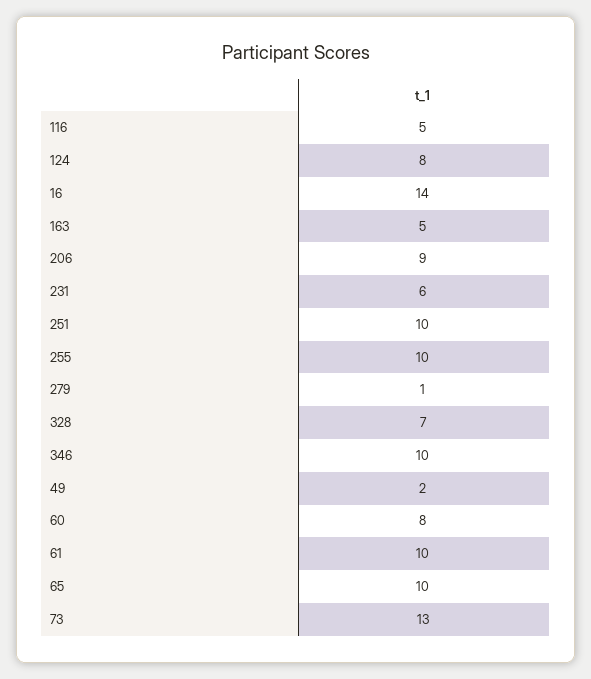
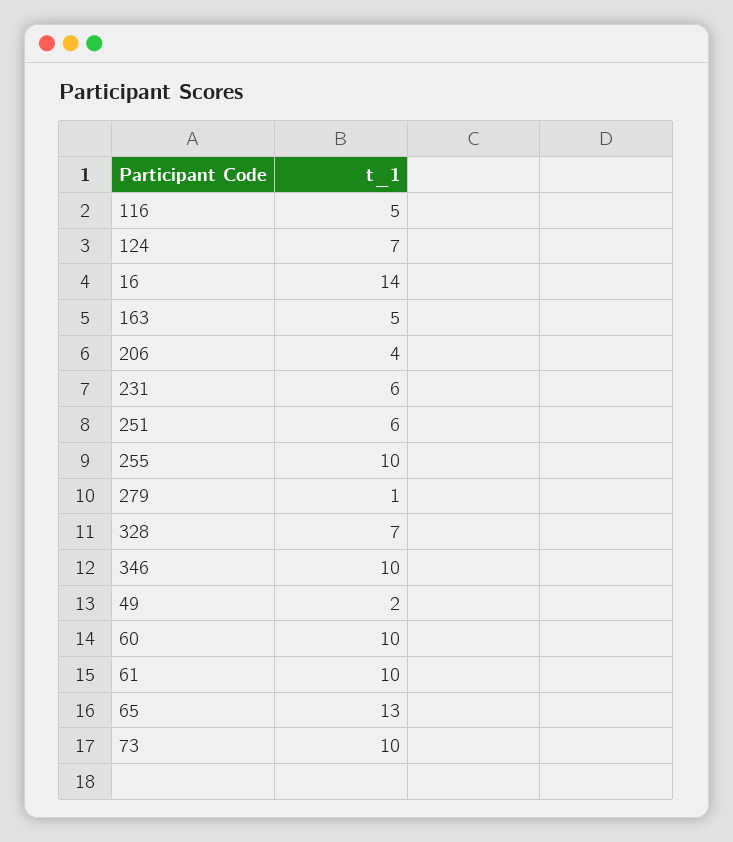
124: 8 -> 7
206: 9 -> 4
251: 10 -> 6
60: 8 -> 10
65: 10 -> 13
73: 13 -> 10

